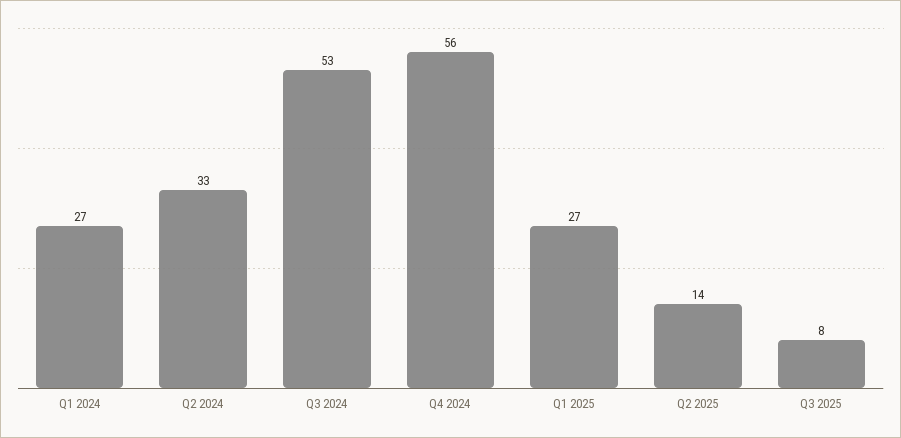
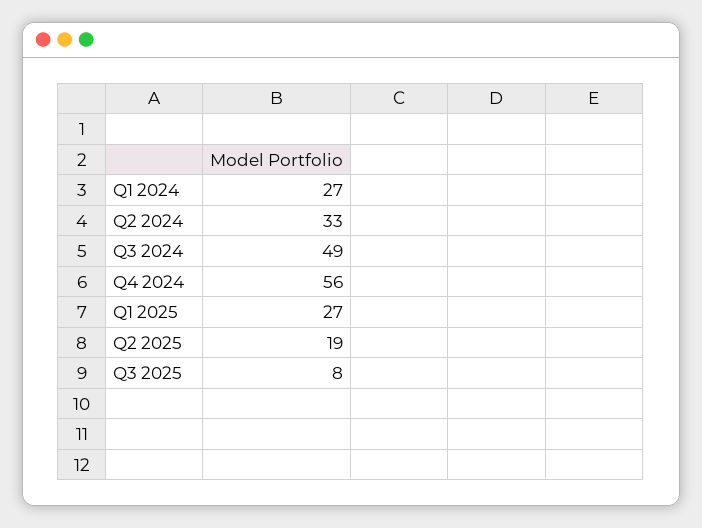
Q3 2024: 53 -> 49
Q2 2025: 14 -> 19

